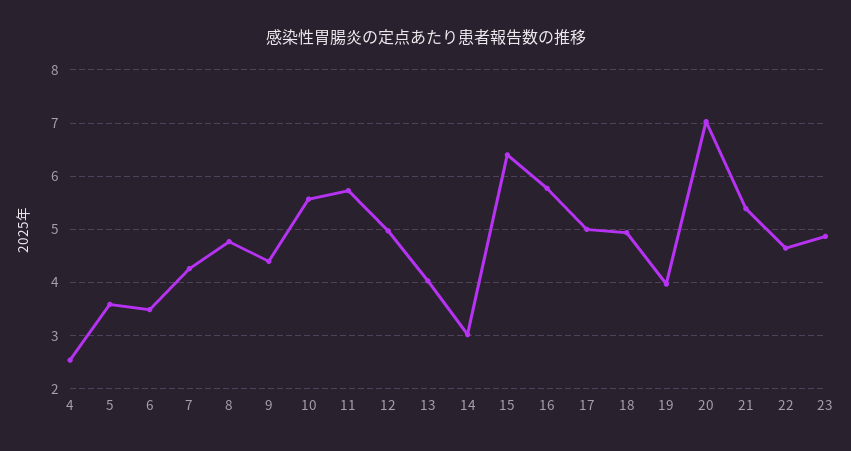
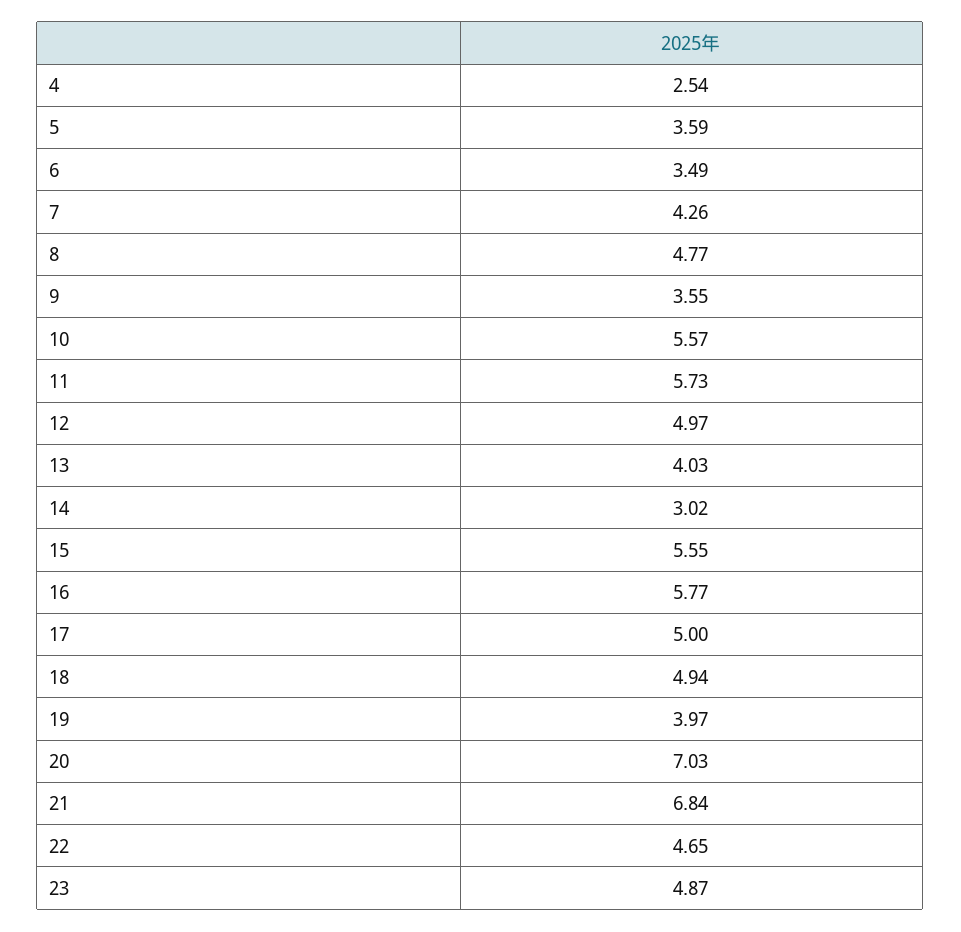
9: 4.4 -> 3.55
15: 6.4 -> 5.55
21: 5.4 -> 6.84

